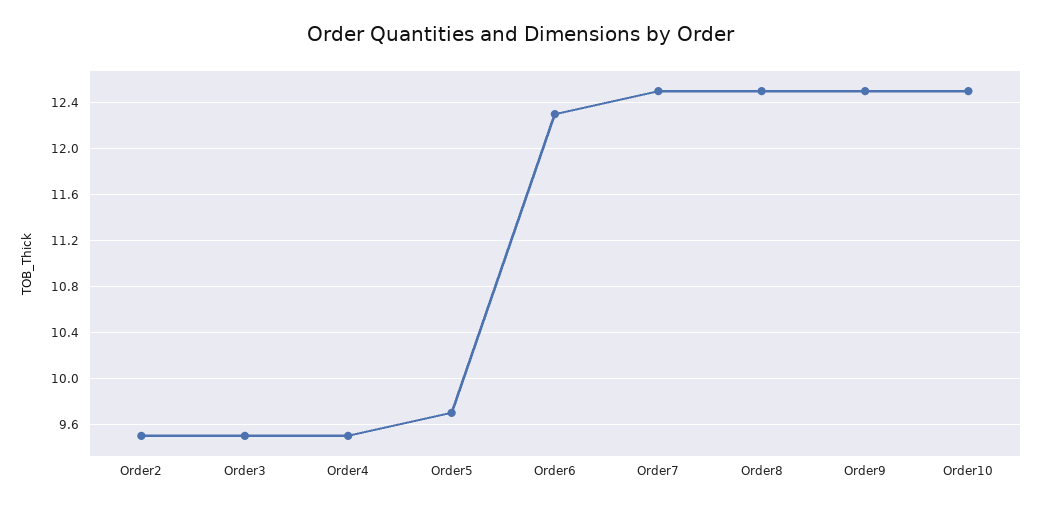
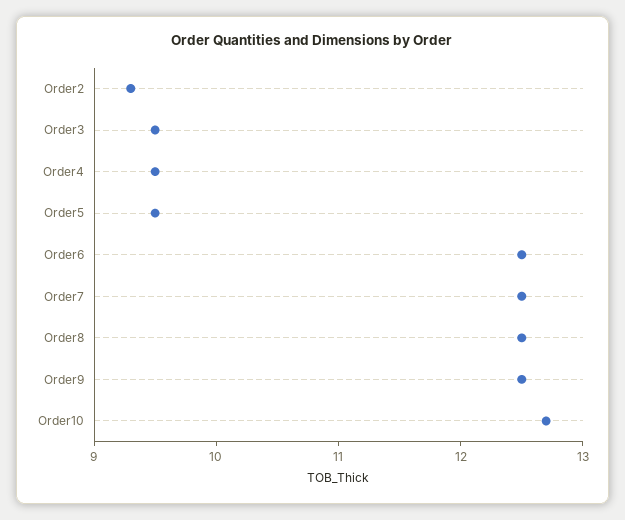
Order2: 9.5 -> 9.3
Order5: 9.7 -> 9.5
Order6: 12.3 -> 12.5
Order10: 12.5 -> 12.7

